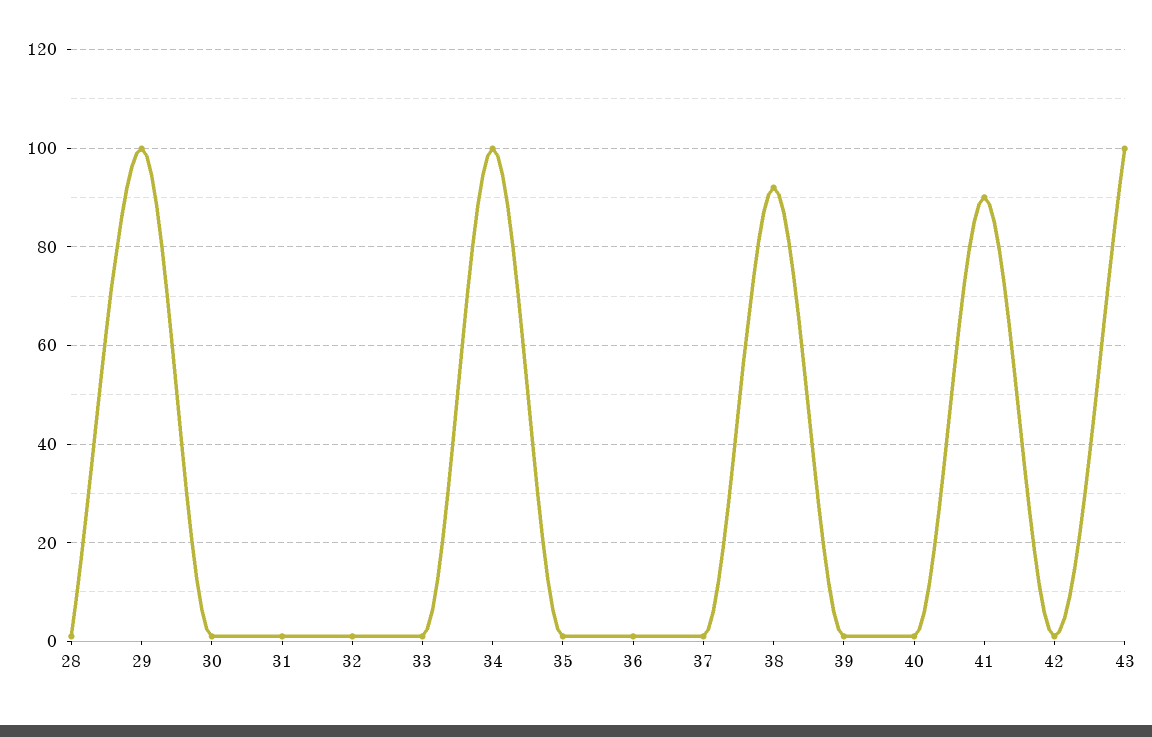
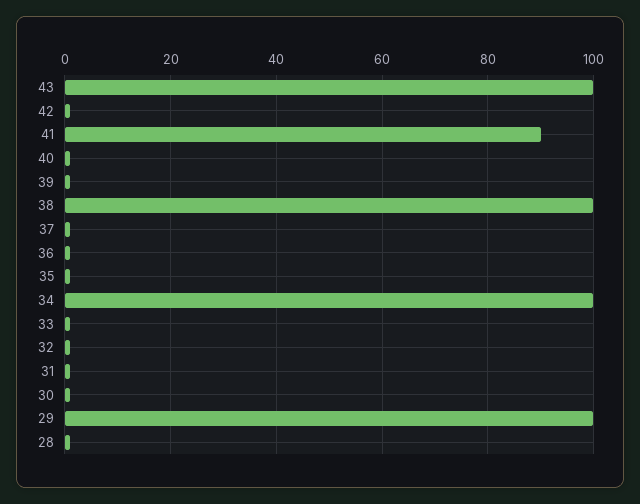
38: 92 -> 100

